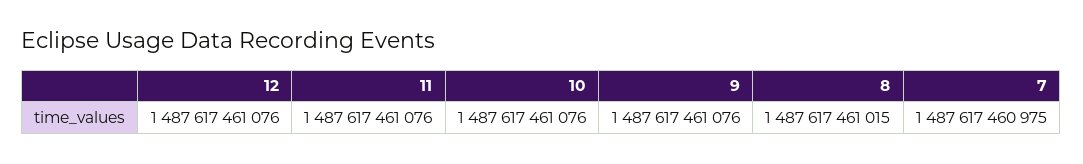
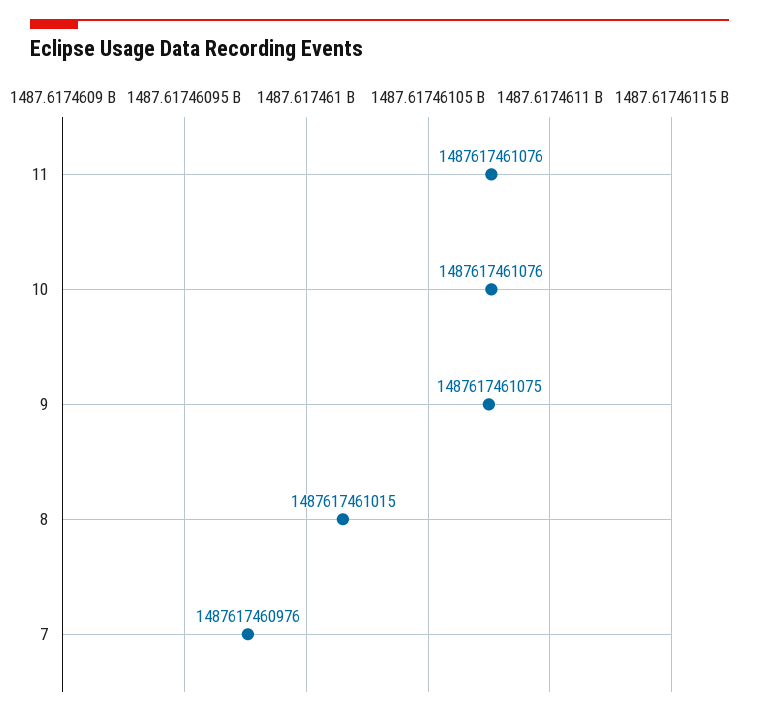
12: 1487617461076 -> none
9: 1487617461076 -> 1487617461075
7: 1487617460975 -> 1487617460976

